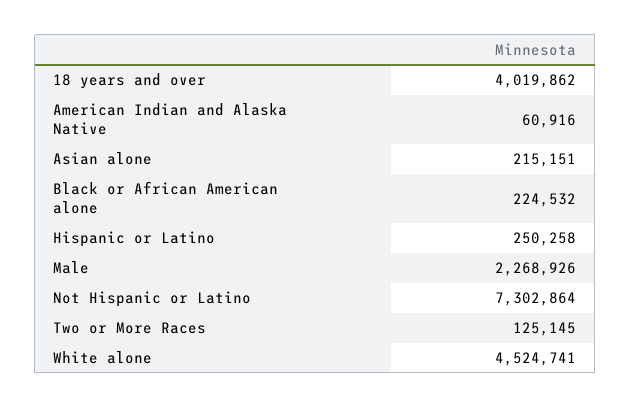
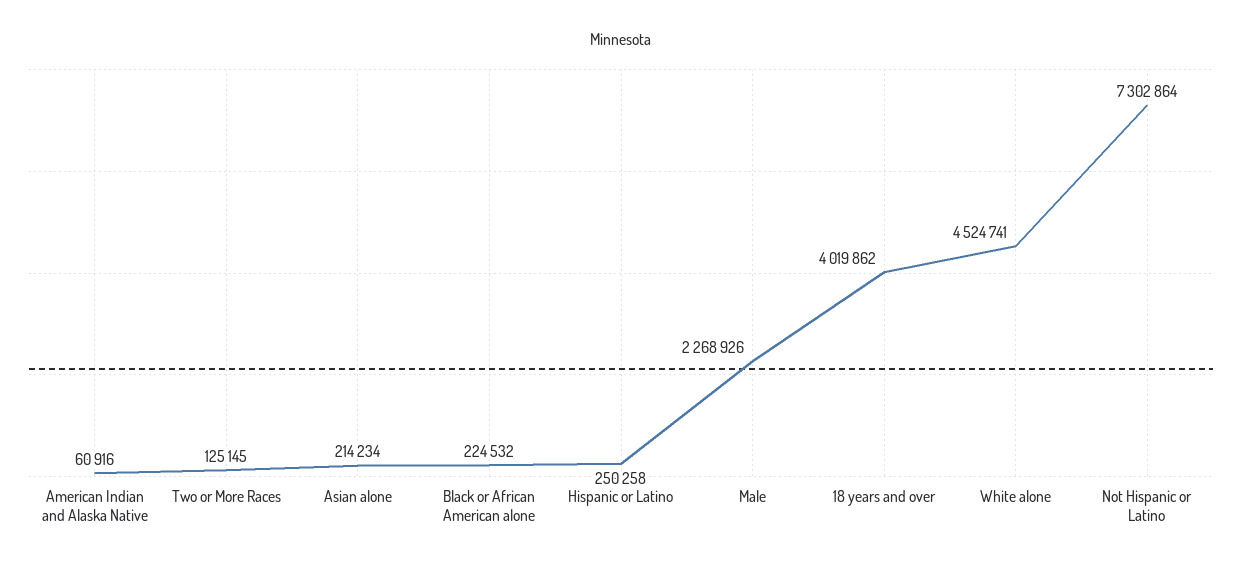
Asian alone: 215151 -> 214234

